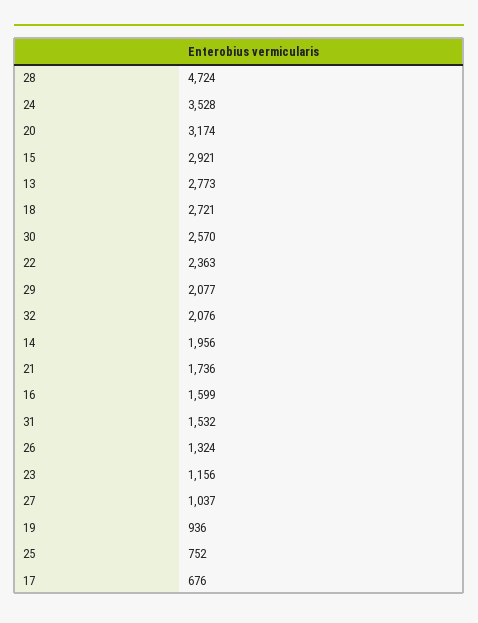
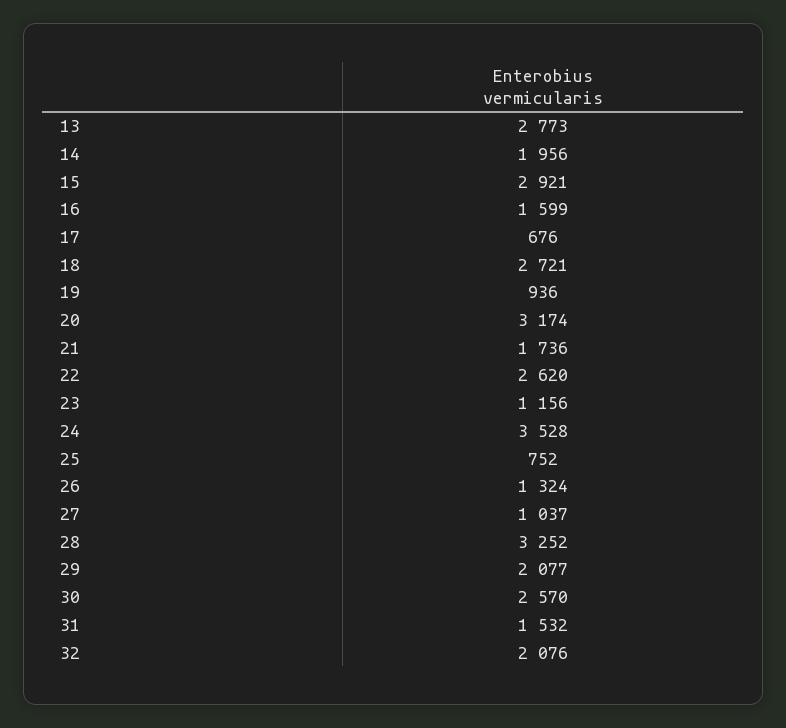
28: 4724 -> 3252
22: 2363 -> 2620

